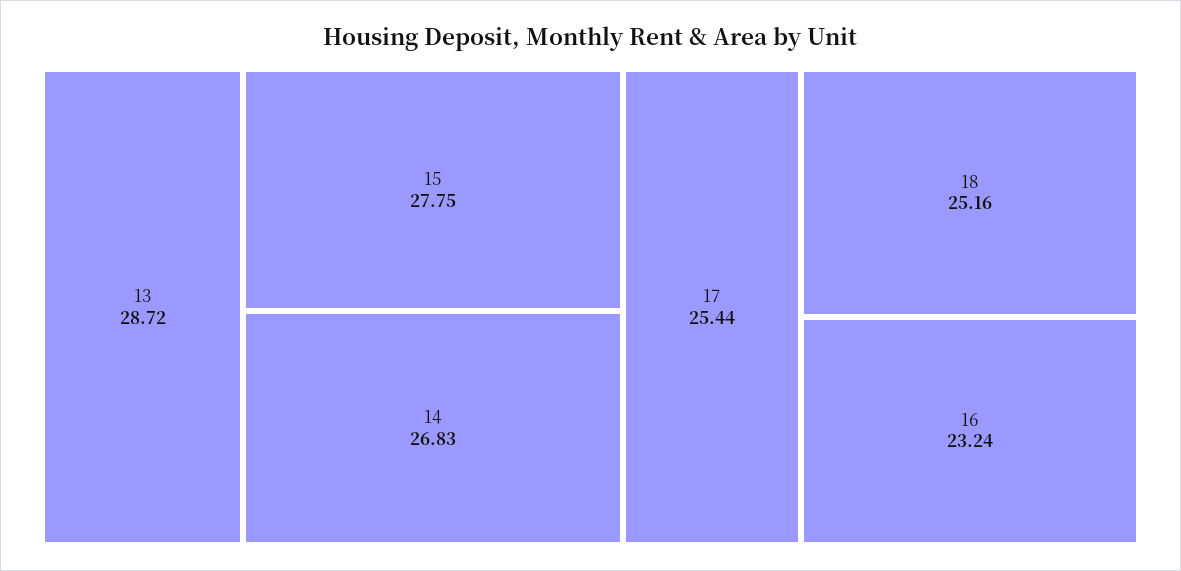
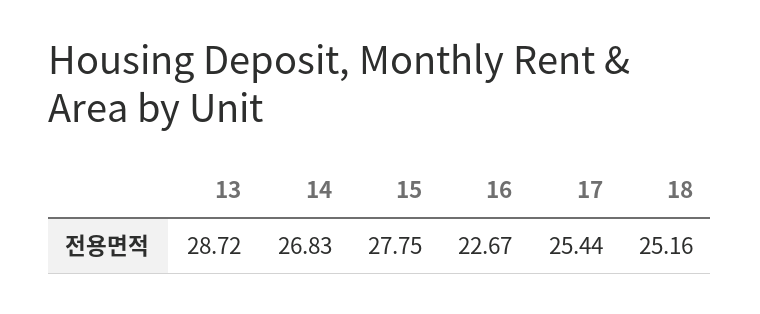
16: 23.24 -> 22.67

